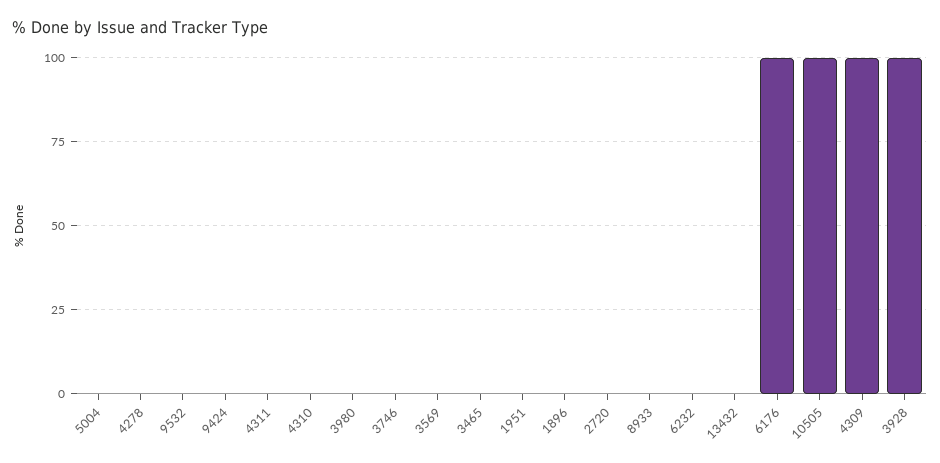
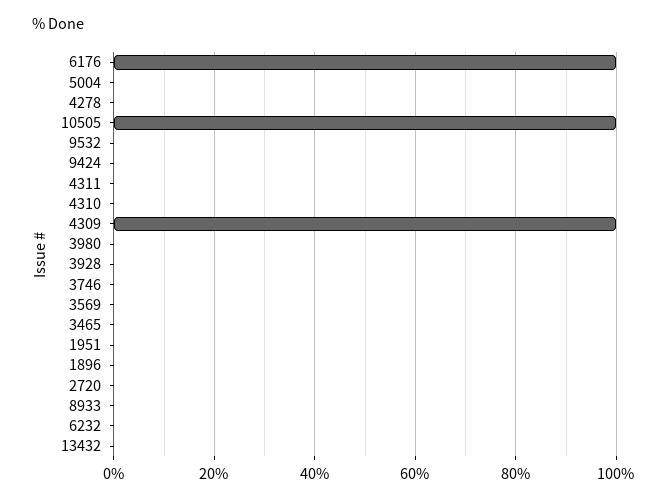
3928: 100 -> 0

